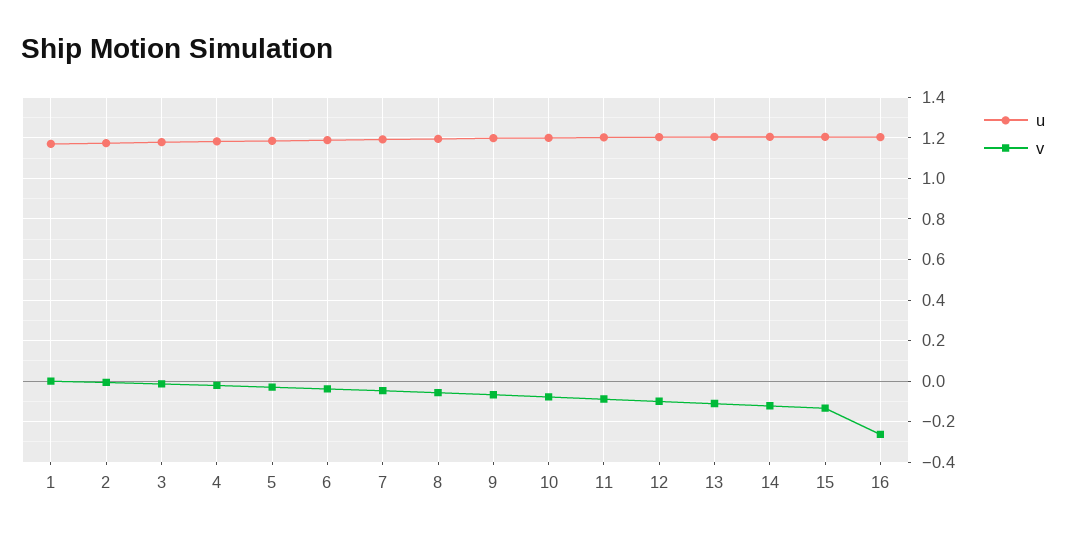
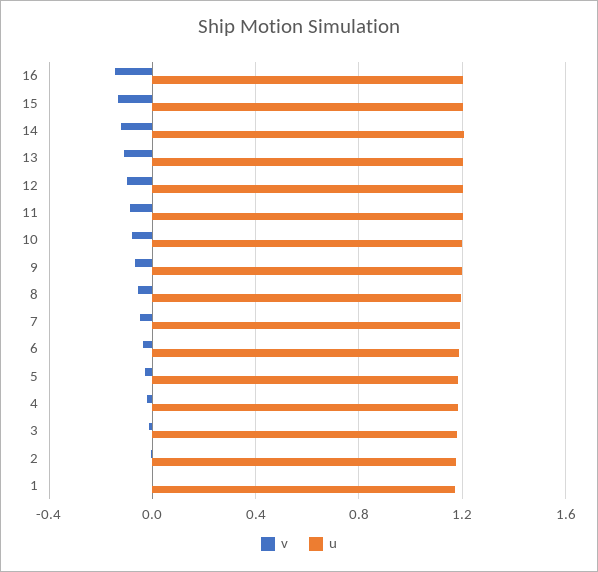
v, 16: -0.25 -> -0.15

